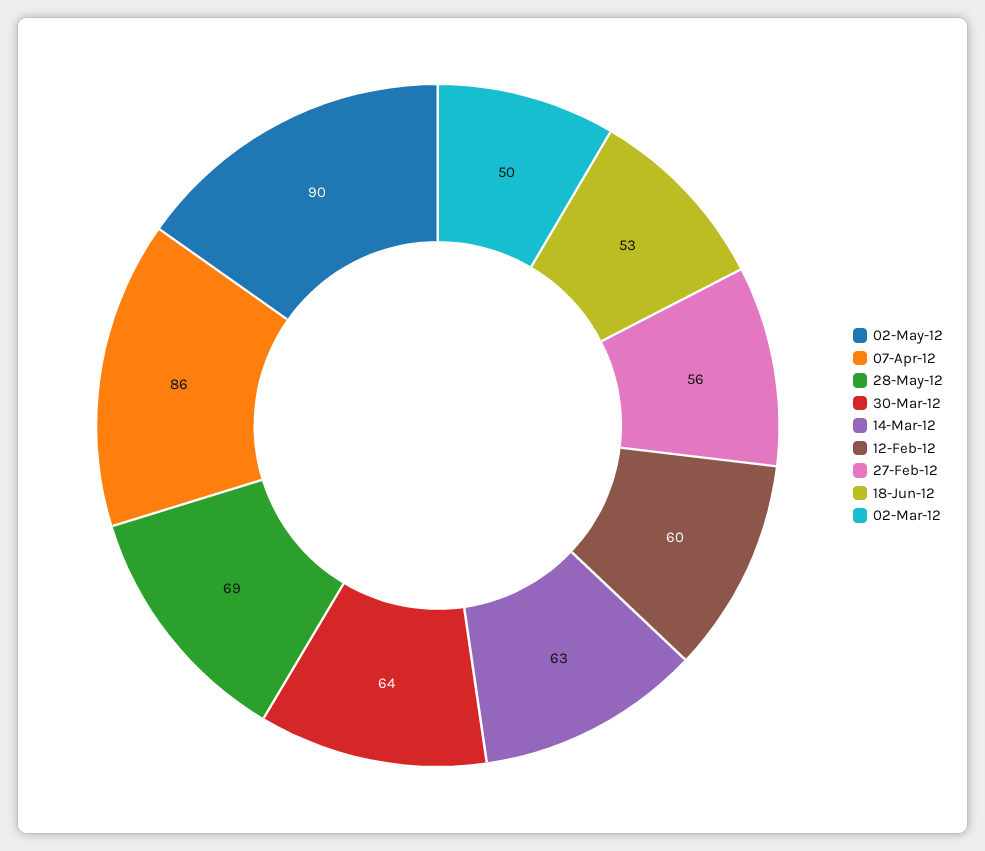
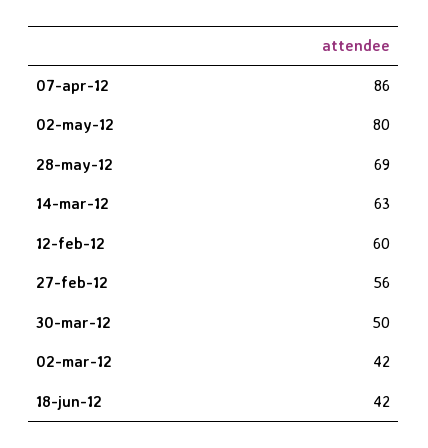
02-May-12: 90 -> 80
30-Mar-12: 64 -> 50
18-Jun-12: 53 -> 42
02-Mar-12: 50 -> 42

